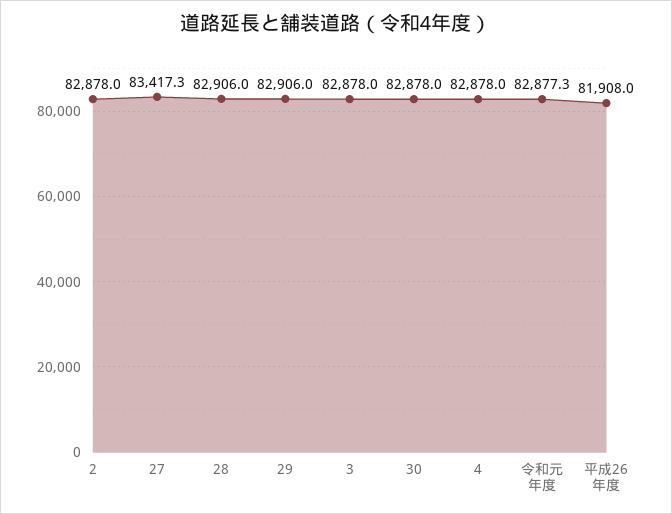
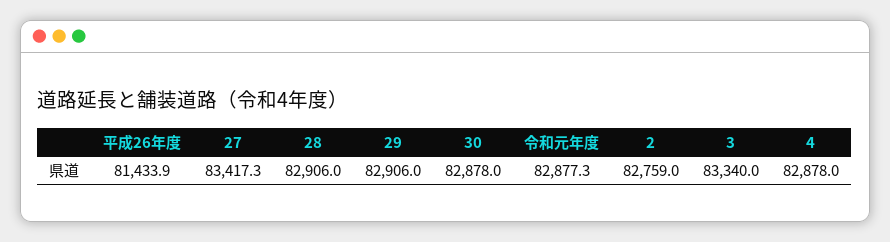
2: 82878 -> 82759
3: 82878 -> 83340
平成26年度: 81908 -> 81433.9

